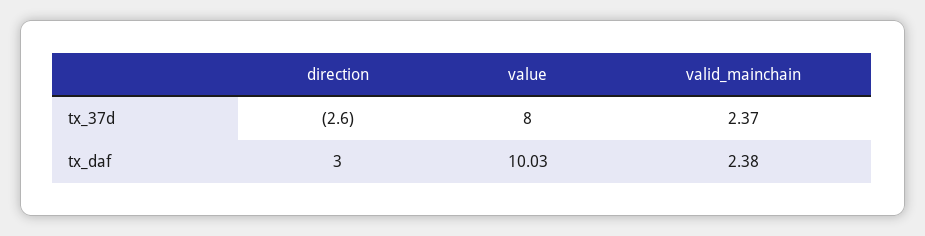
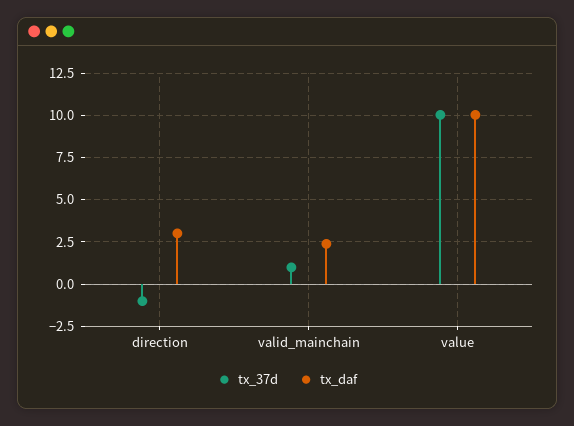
tx_37d, direction: -2.6 -> -1
tx_37d, value: 8 -> 10
tx_37d, valid_mainchain: 2.37 -> 1

